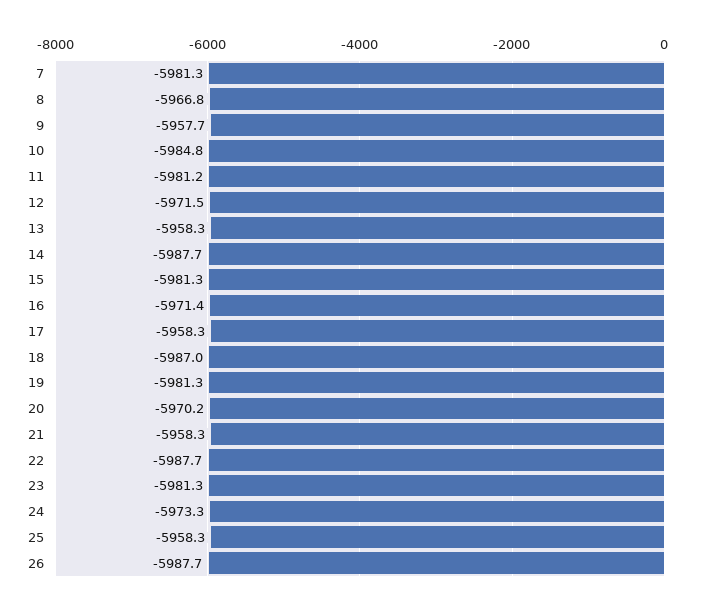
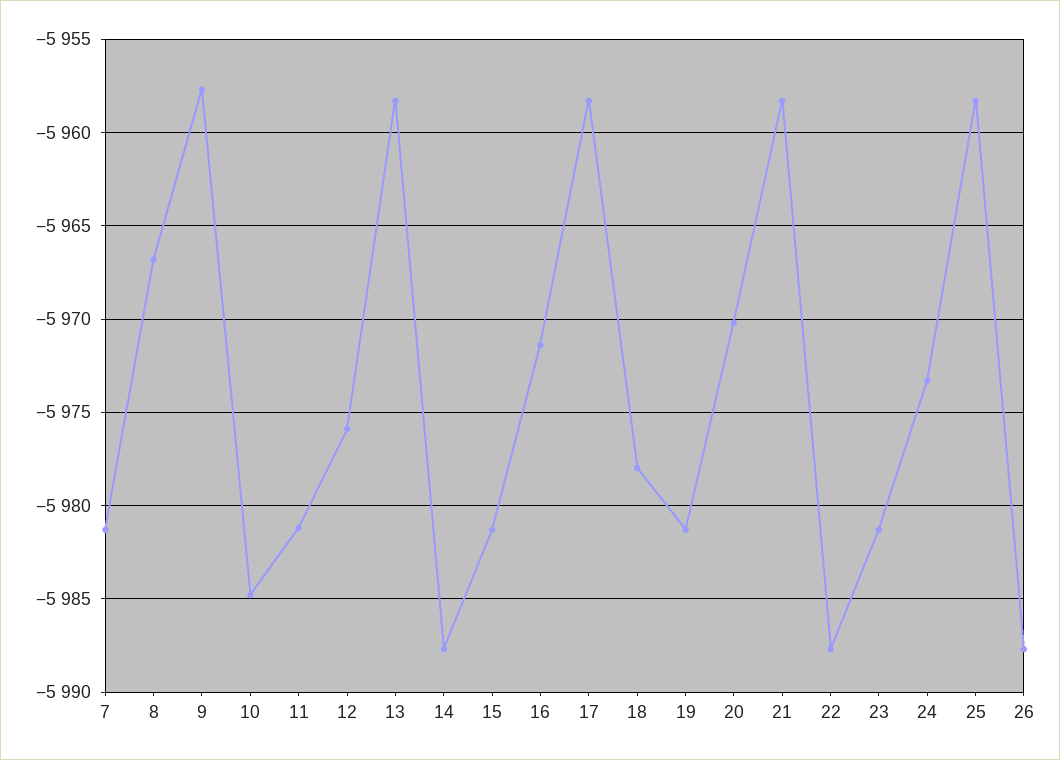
12: -5971.5 -> -5976
18: -5987 -> -5978

